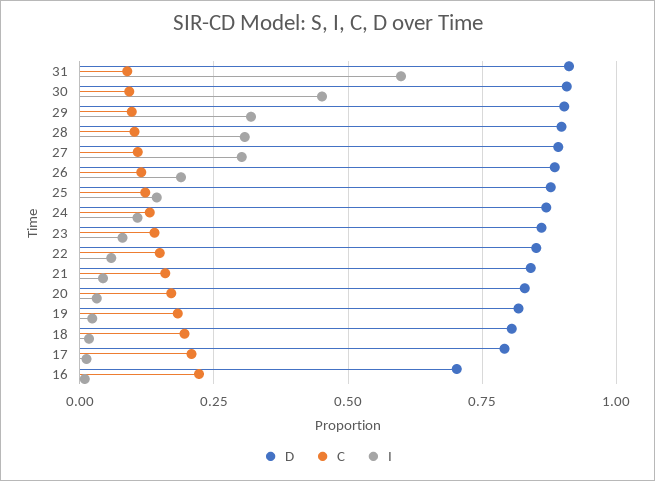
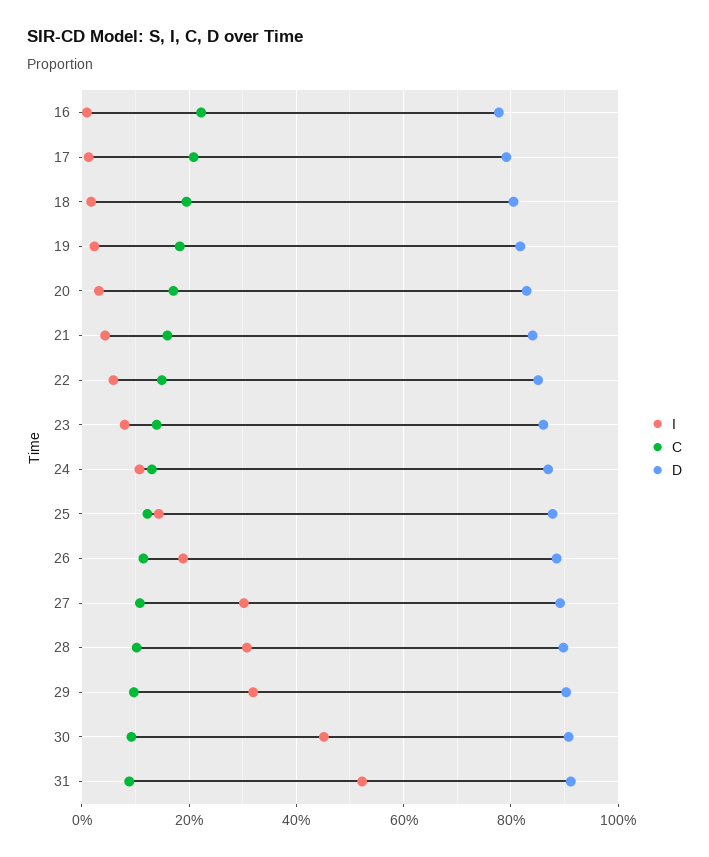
I, 31: 0.6 -> 0.52
D, 16: 0.7 -> 0.78

